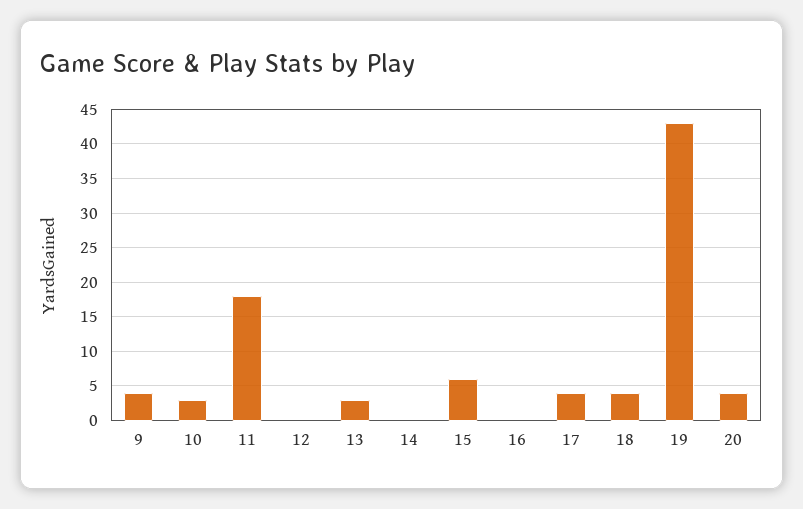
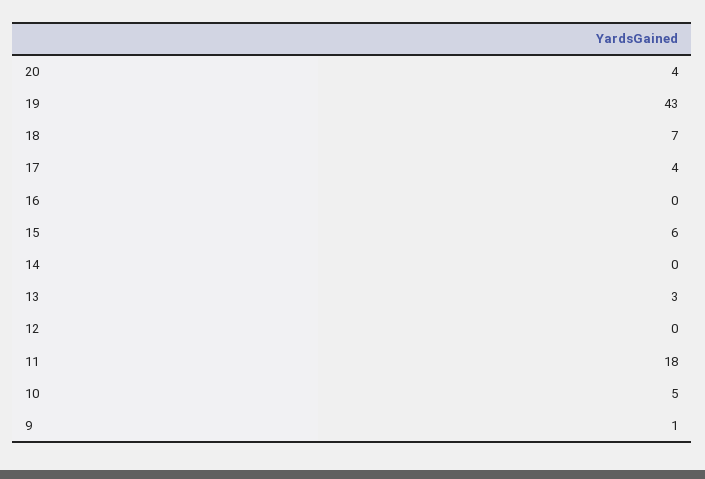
9: 4 -> 1
10: 3 -> 5
18: 4 -> 7

